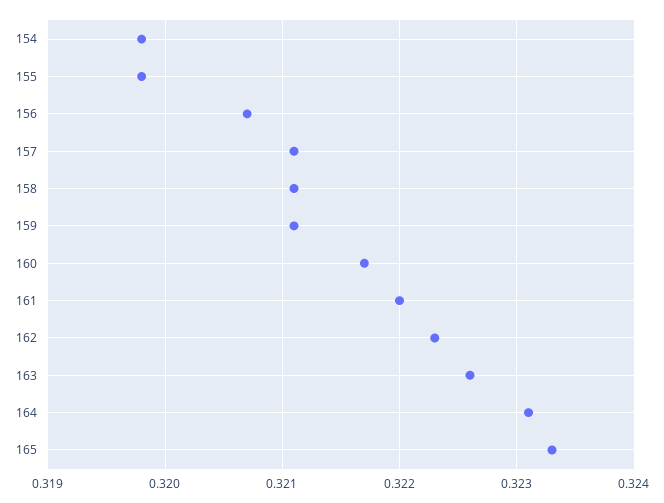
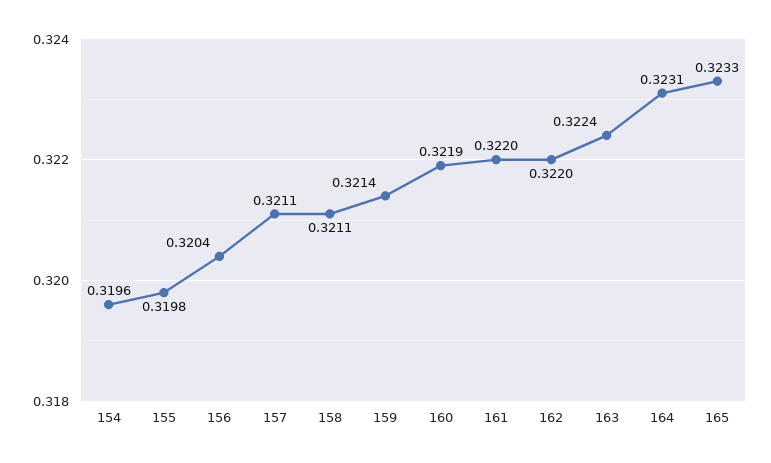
154: 0.3198 -> 0.3196
156: 0.3207 -> 0.3204
159: 0.3211 -> 0.3214
160: 0.3217 -> 0.3219
162: 0.3223 -> 0.322
163: 0.3226 -> 0.3224

